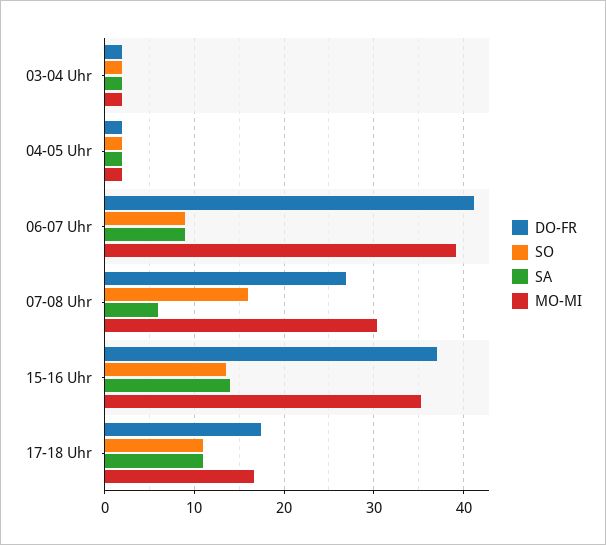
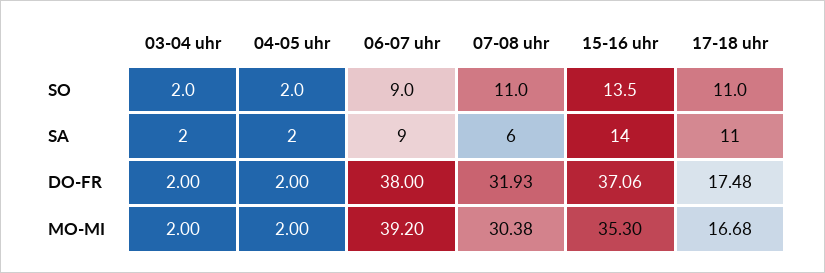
DO-FR, 06-07 Uhr: 41 -> 38
DO-FR, 07-08 Uhr: 27 -> 31.93
SO, 07-08 Uhr: 16 -> 11

